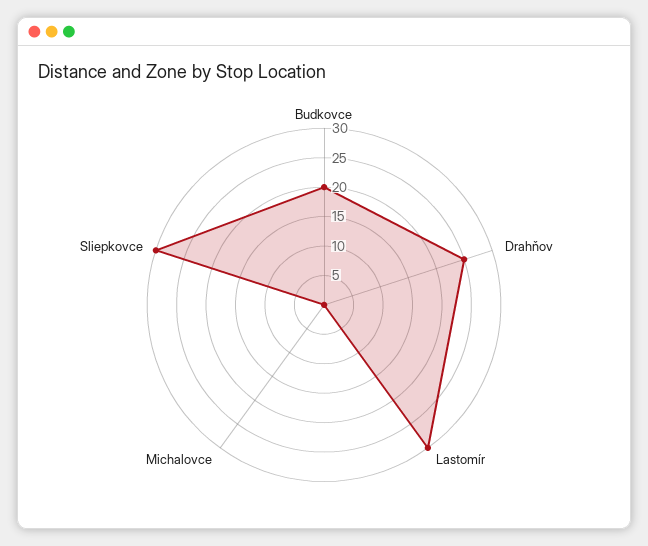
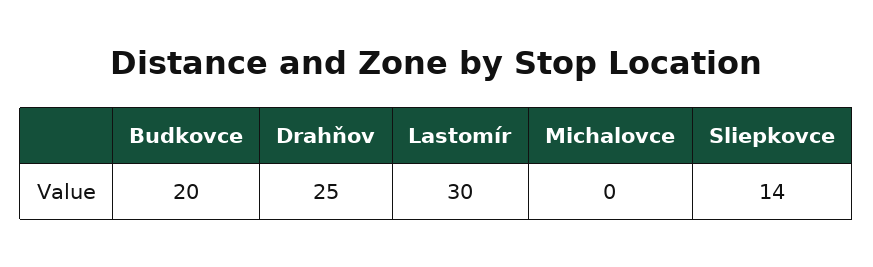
Sliepkovce: 30 -> 14

